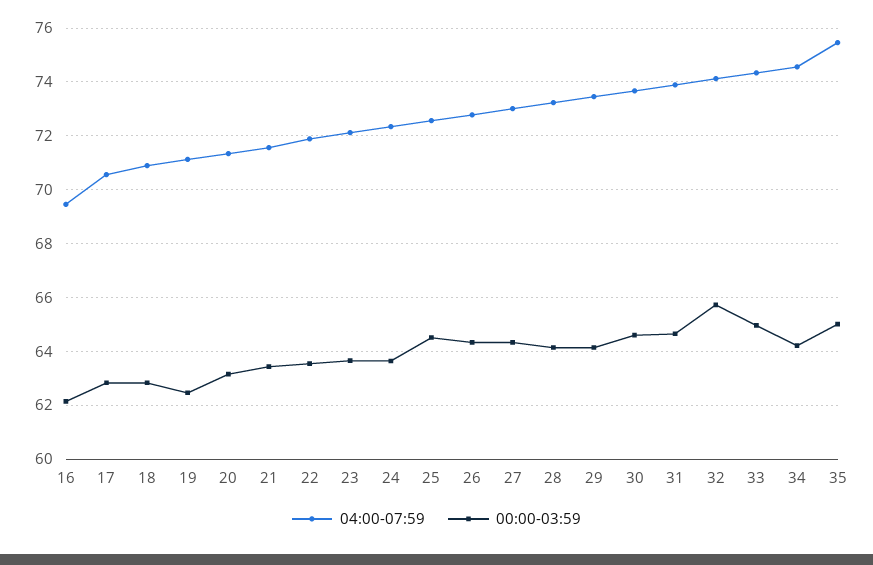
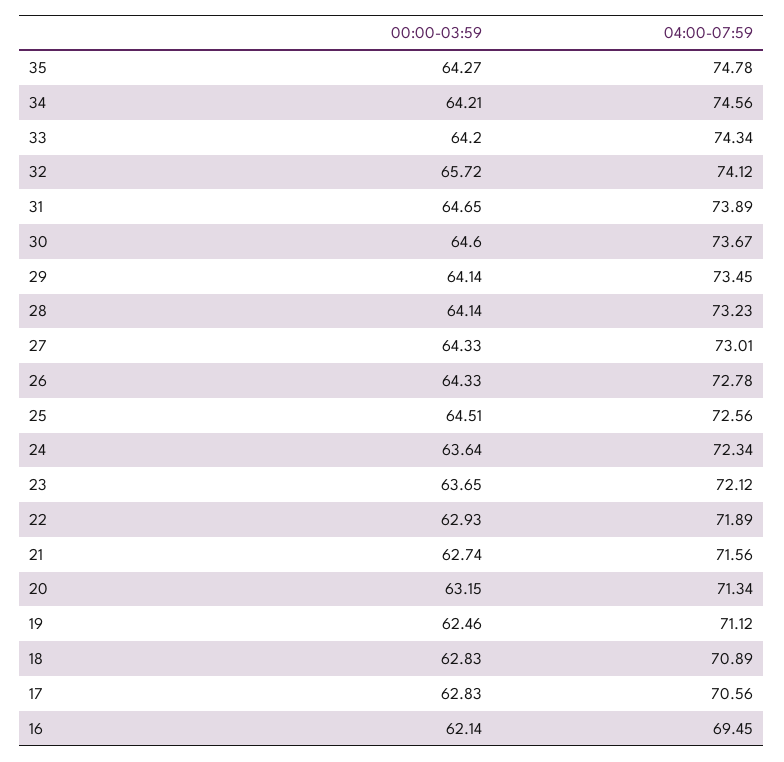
00:00-03:59, 21: 63.5 -> 62.74
00:00-03:59, 22: 63.5 -> 62.93
00:00-03:59, 33: 65 -> 64.2
04:00-07:59, 35: 75.5 -> 74.78
00:00-03:59, 35: 65 -> 64.27

